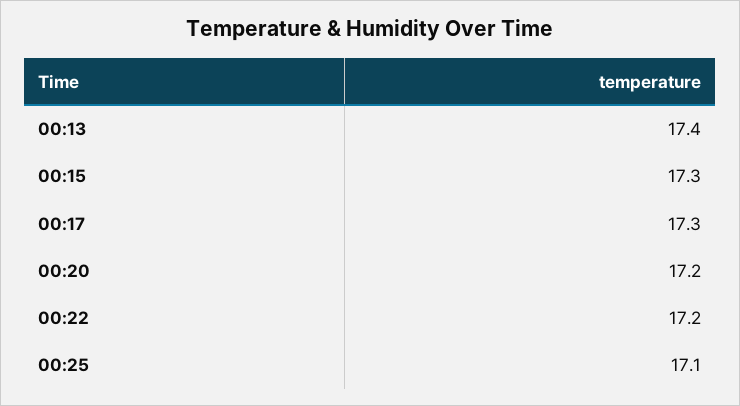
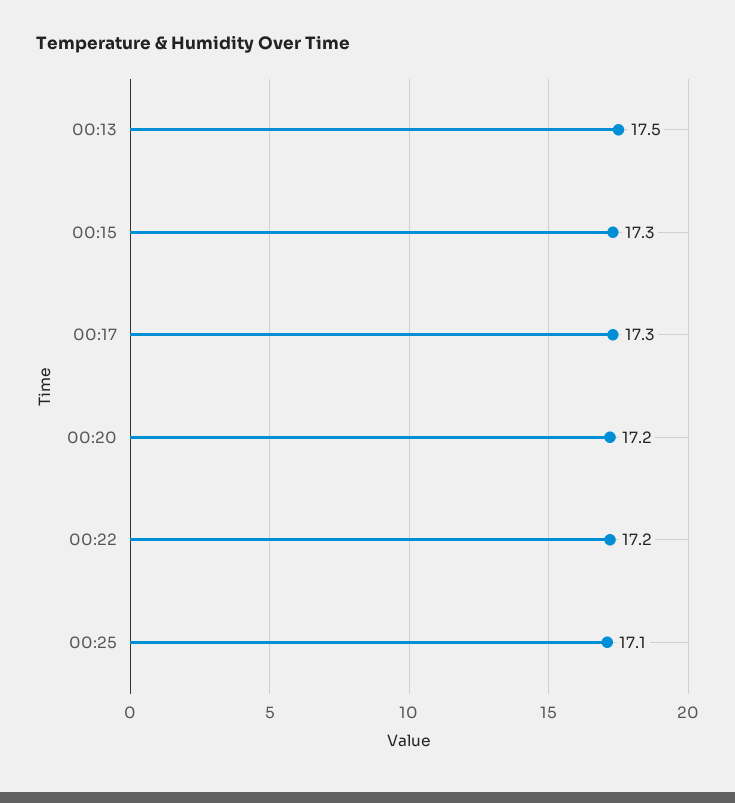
00:13: 17.4 -> 17.5

